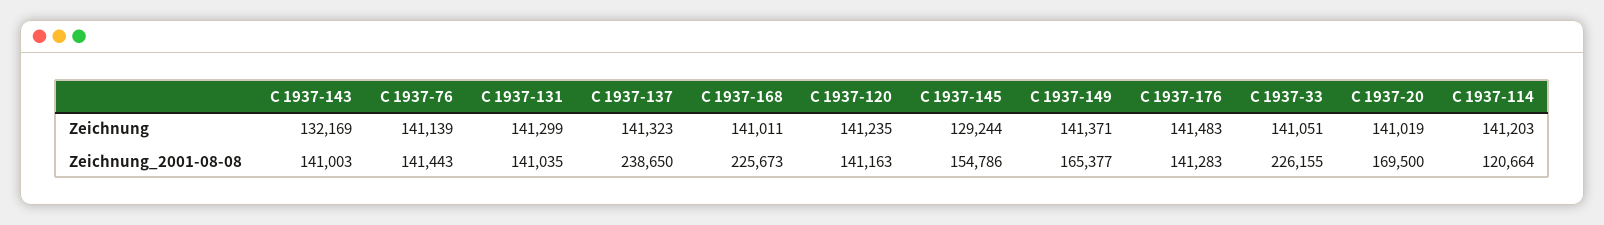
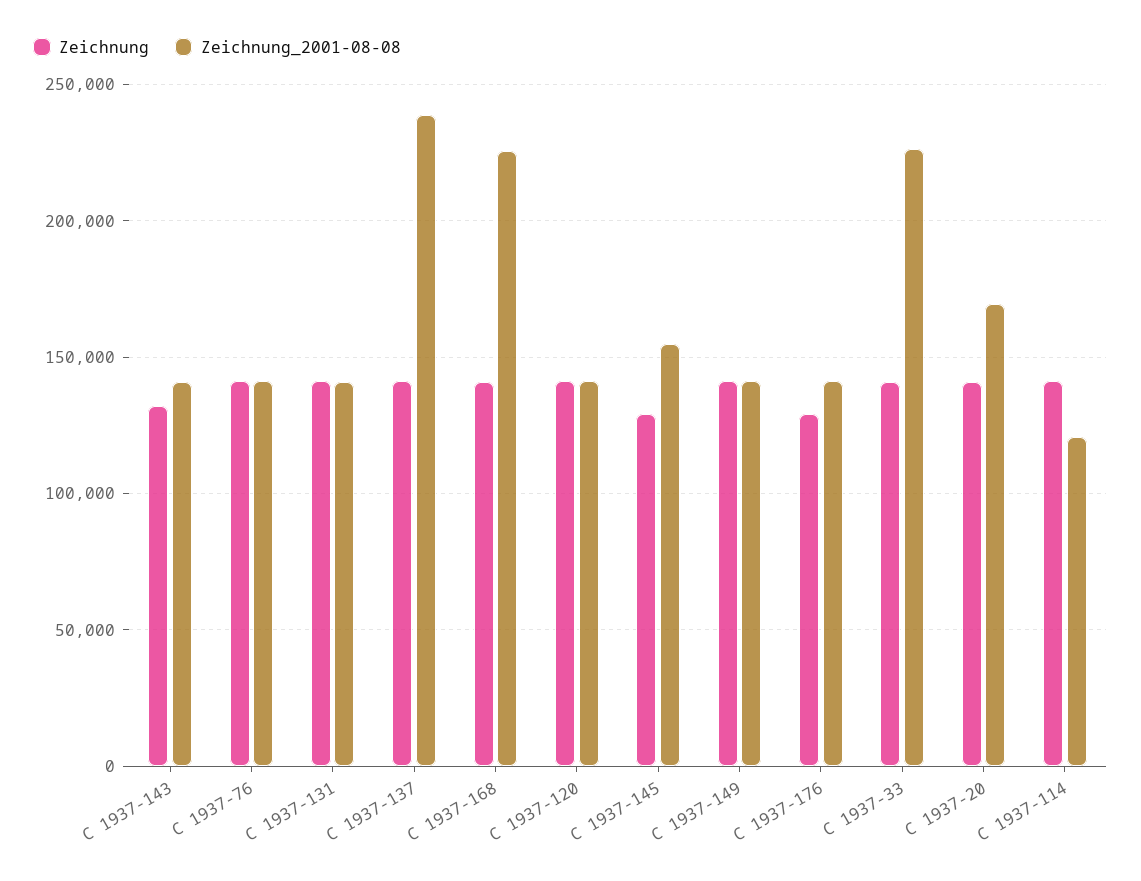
Zeichnung, C 1937-176: 141483 -> 130000
Zeichnung_2001-08-08, C 1937-149: 165377 -> 140000

